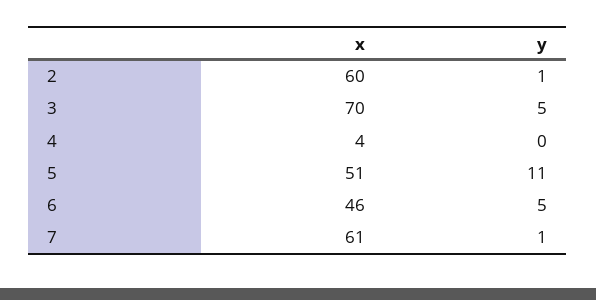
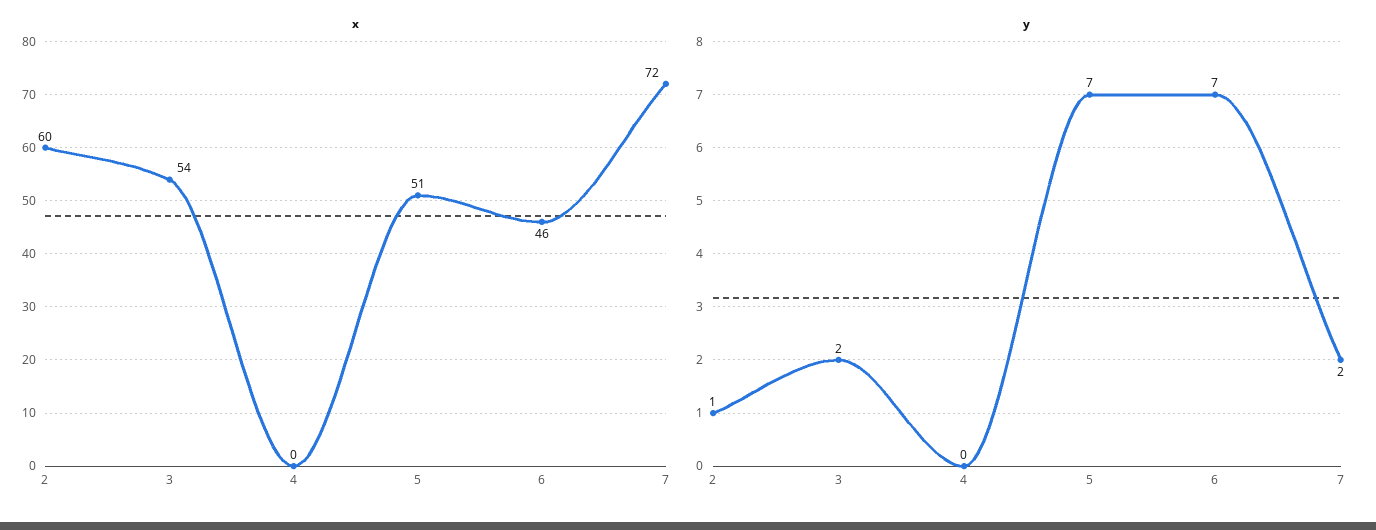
x, 3: 70 -> 54
y, 3: 5 -> 2
x, 4: 4 -> 0
y, 5: 11 -> 7
y, 6: 5 -> 7
x, 7: 61 -> 72
y, 7: 1 -> 2

